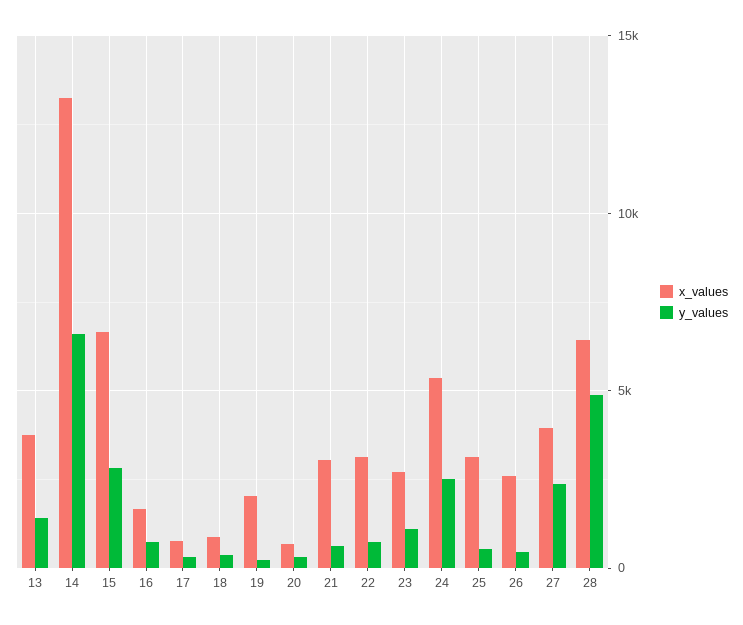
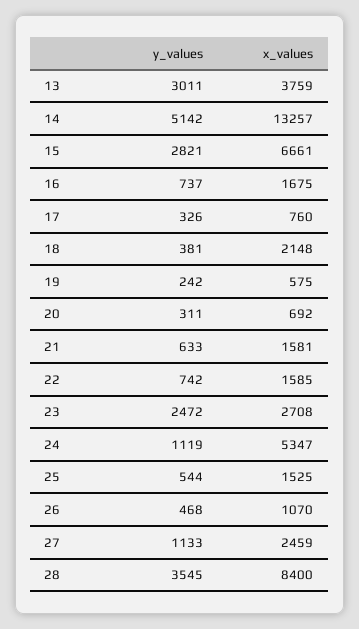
y_values, 13: 1500 -> 3011
y_values, 14: 6500 -> 5142
x_values, 18: 1000 -> 2148
x_values, 19: 2000 -> 575
x_values, 21: 3000 -> 1581
x_values, 22: 3000 -> 1585
y_values, 23: 1000 -> 2472
y_values, 24: 2500 -> 1119
x_values, 25: 3000 -> 1525
x_values, 26: 2500 -> 1070
x_values, 27: 4000 -> 2459
y_values, 27: 2500 -> 1133
x_values, 28: 6500 -> 8400
y_values, 28: 5000 -> 3545

